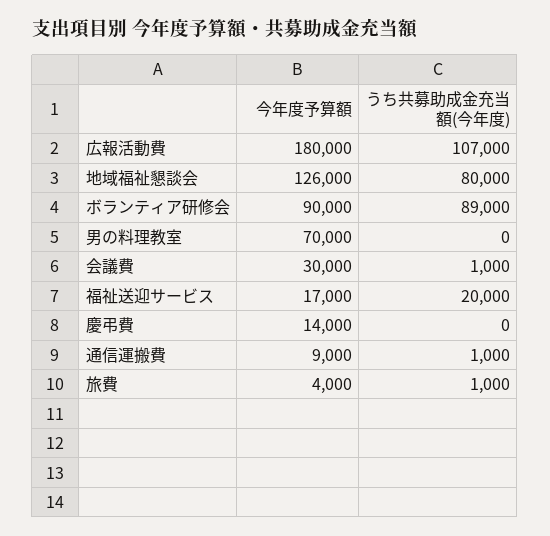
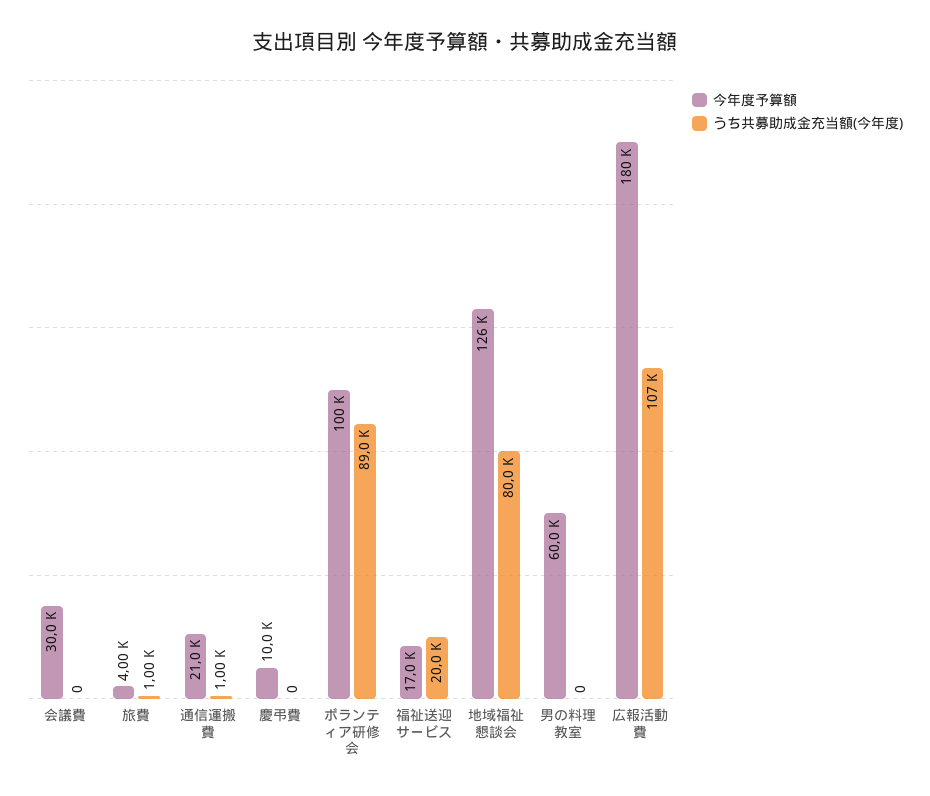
今年度予算額, ボランティア研修会: 90000 -> 100000
今年度予算額, 男の料理教室: 70000 -> 60000
うち共募助成金充当額(今年度), 会議費: 1000 -> 0
今年度予算額, 慶弔費: 14000 -> 10000
今年度予算額, 通信運搬費: 9000 -> 21000

